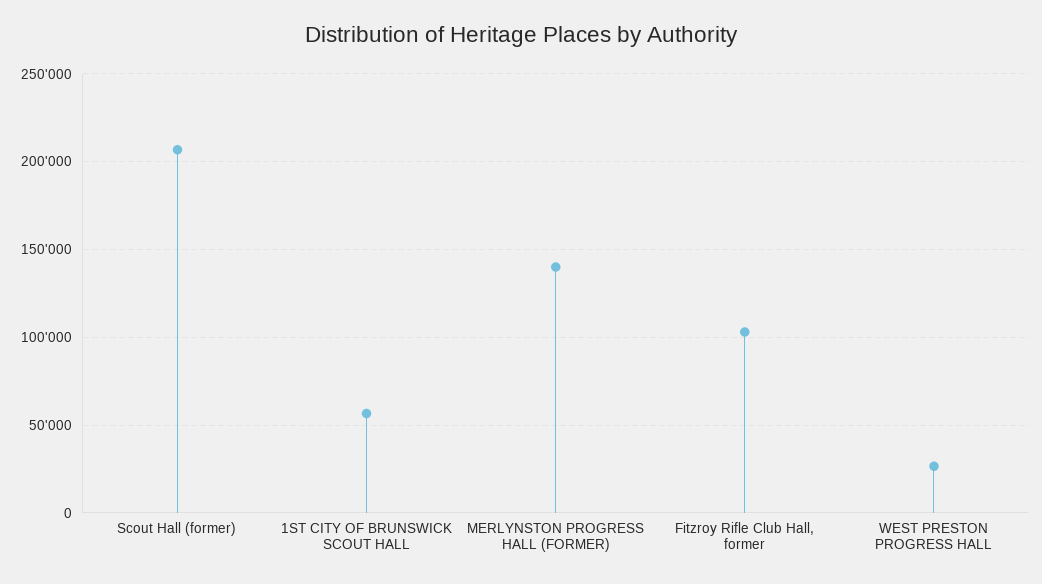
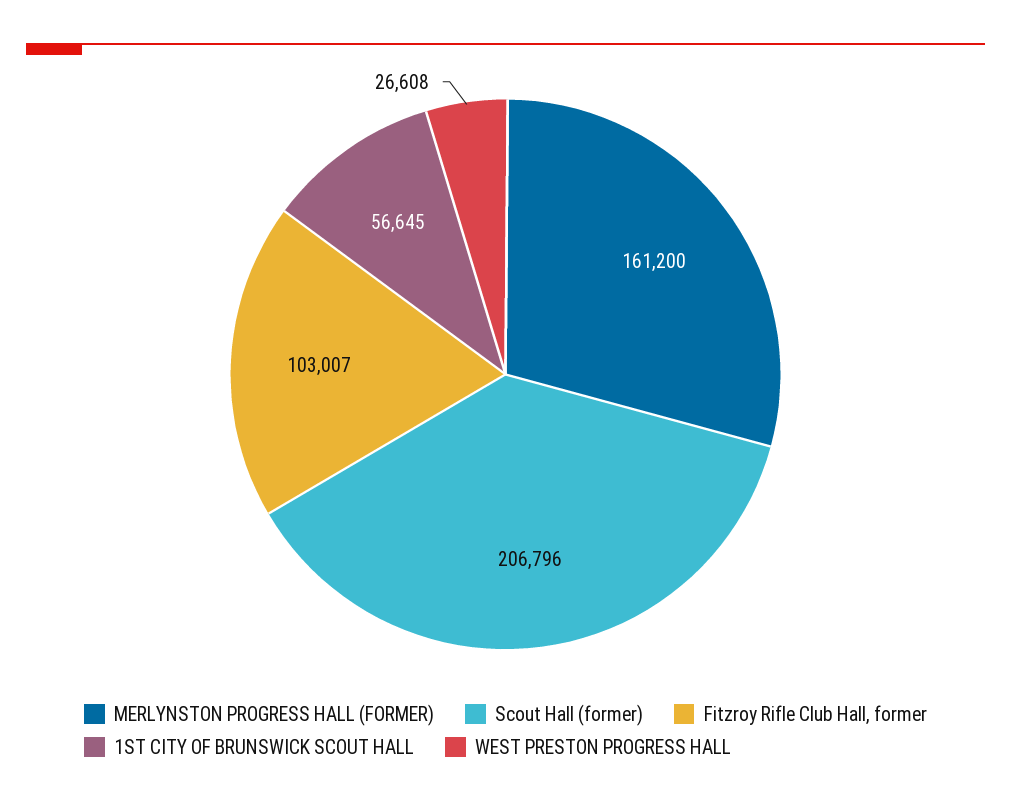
MERLYNSTON PROGRESS HALL (FORMER): 140000 -> 161200

